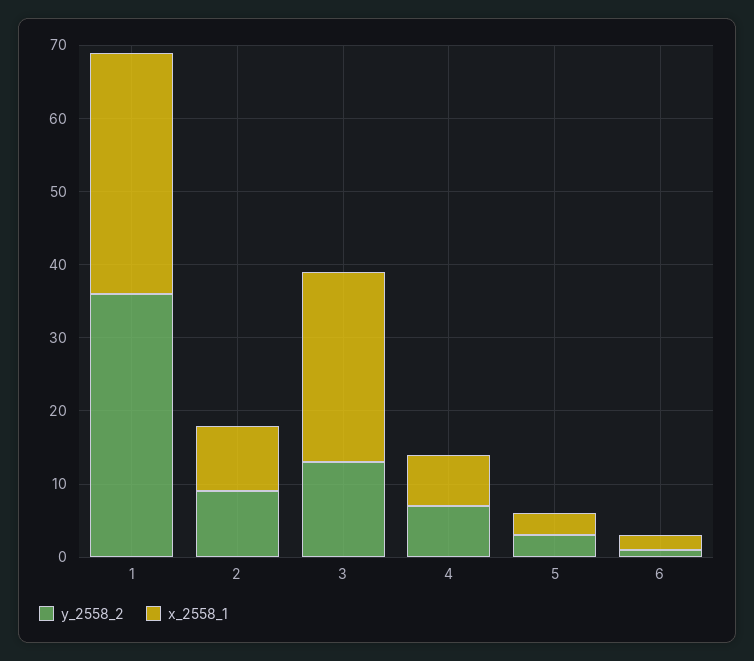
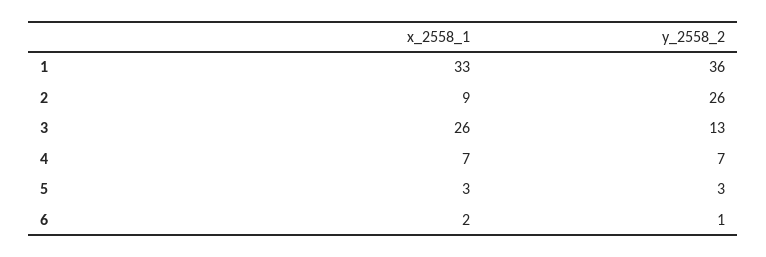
y_2558_2, 2: 10 -> 26

